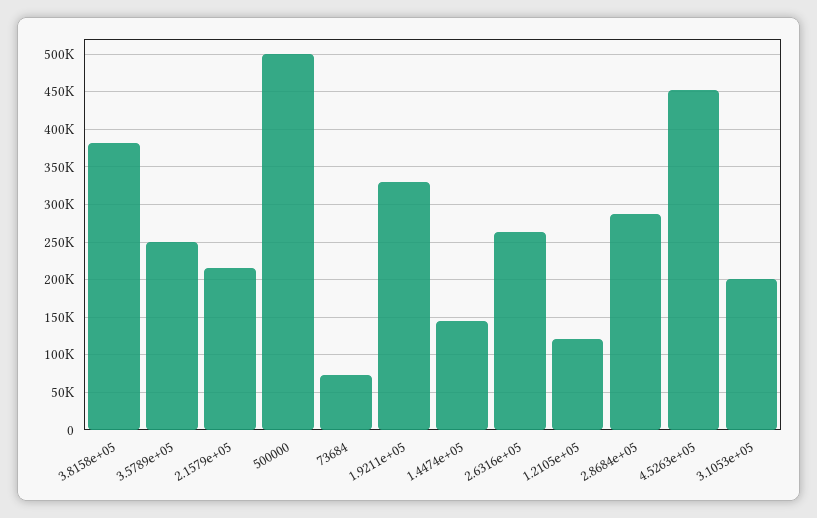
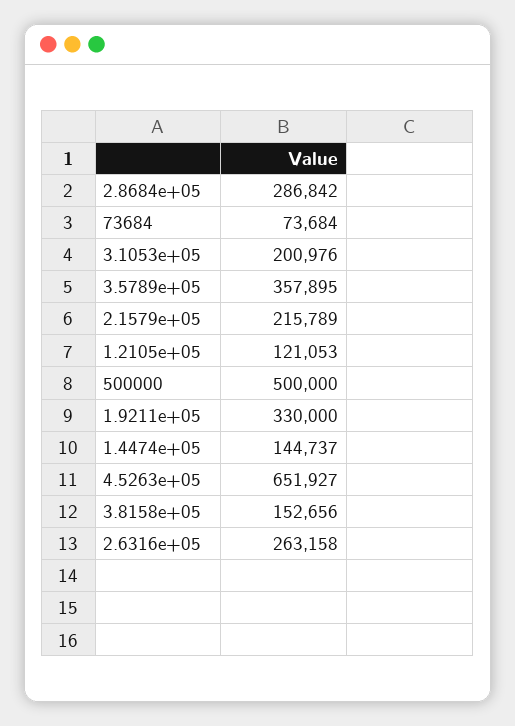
3.8158e+05: 380000 -> 152656
3.5789e+05: 250000 -> 357895
4.5263e+05: 450000 -> 651927

